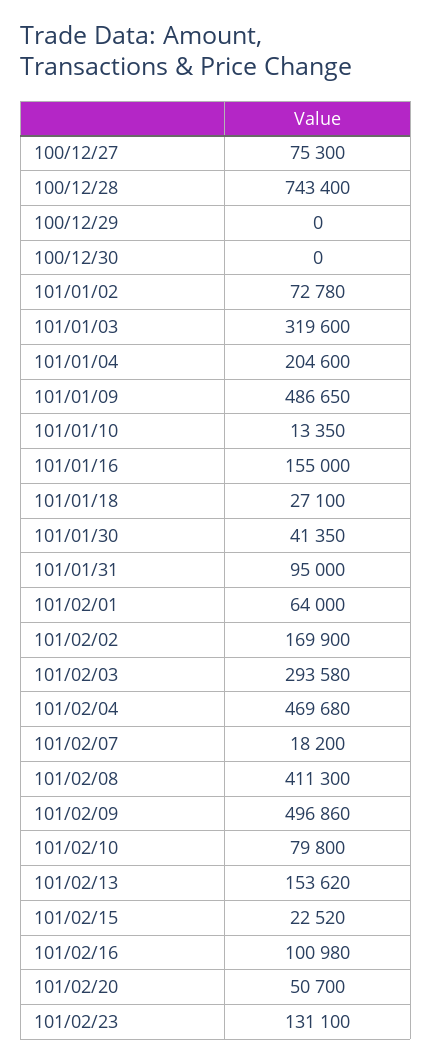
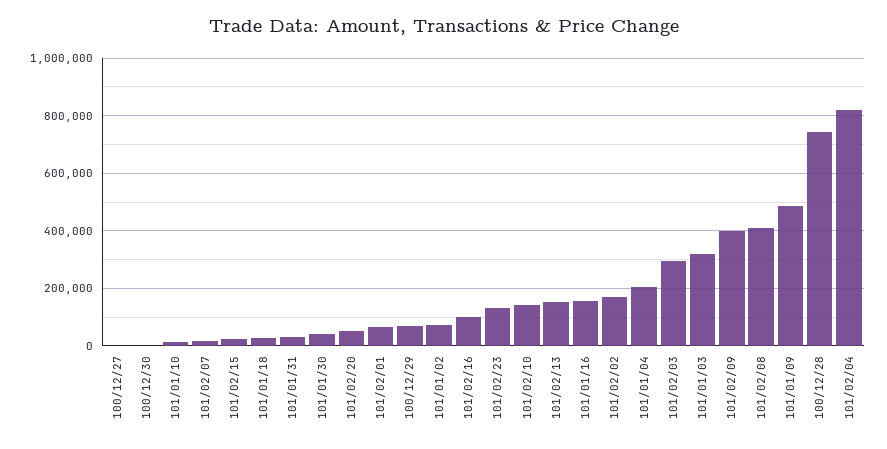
100/12/27: 75300 -> 0
100/12/29: 0 -> 75000
101/01/31: 95000 -> 25000
101/02/04: 469680 -> 825000
101/02/09: 496860 -> 400000
101/02/10: 79800 -> 150000

